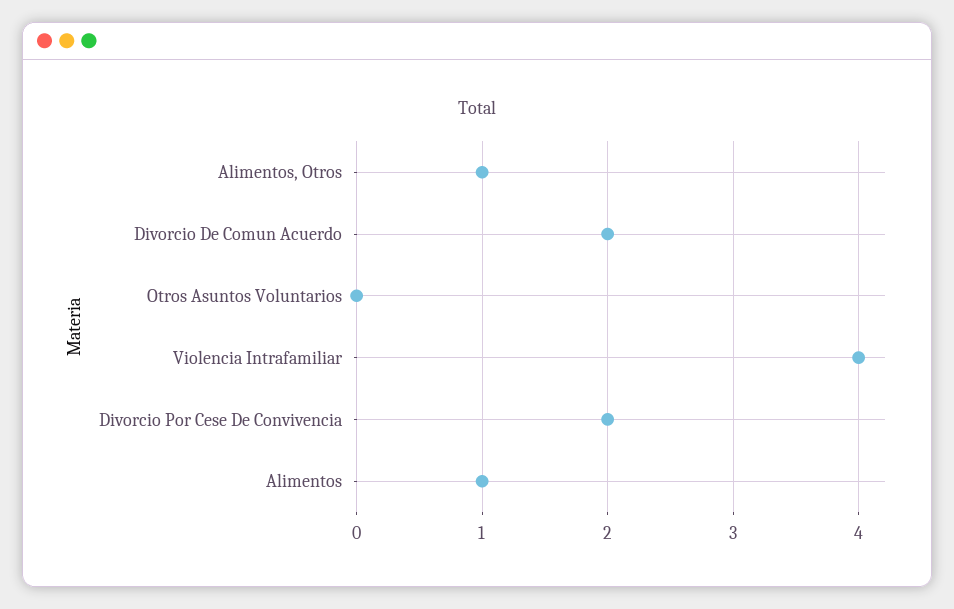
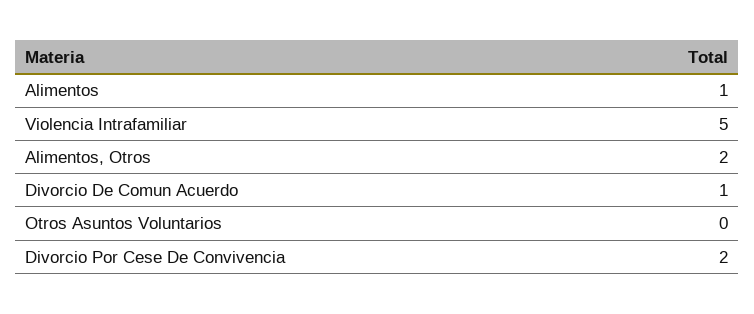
Alimentos, Otros: 1 -> 2
Divorcio De Comun Acuerdo: 2 -> 1
Violencia Intrafamiliar: 4 -> 5

